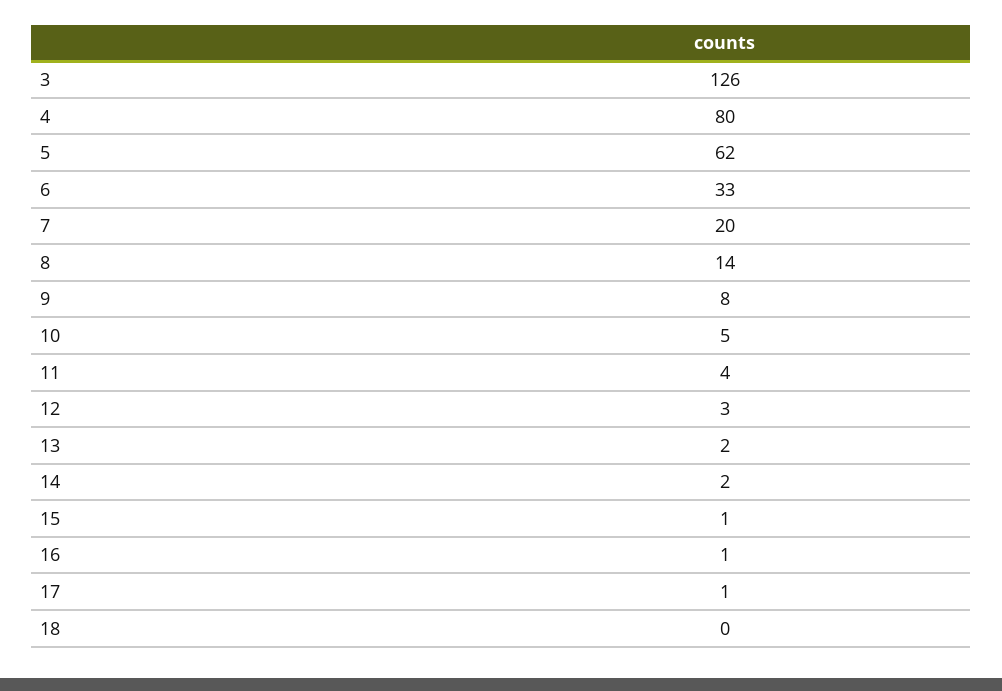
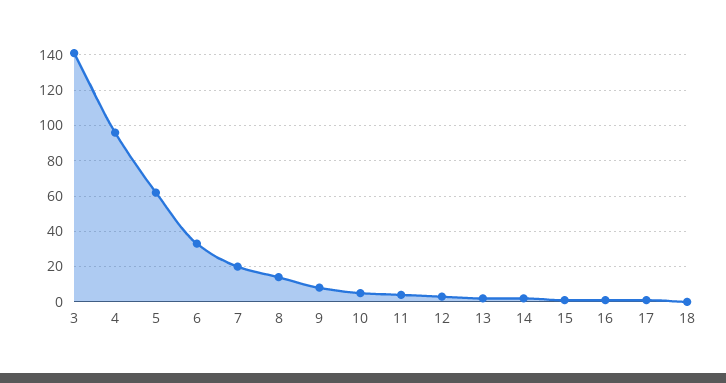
3: 126 -> 140
4: 80 -> 95

